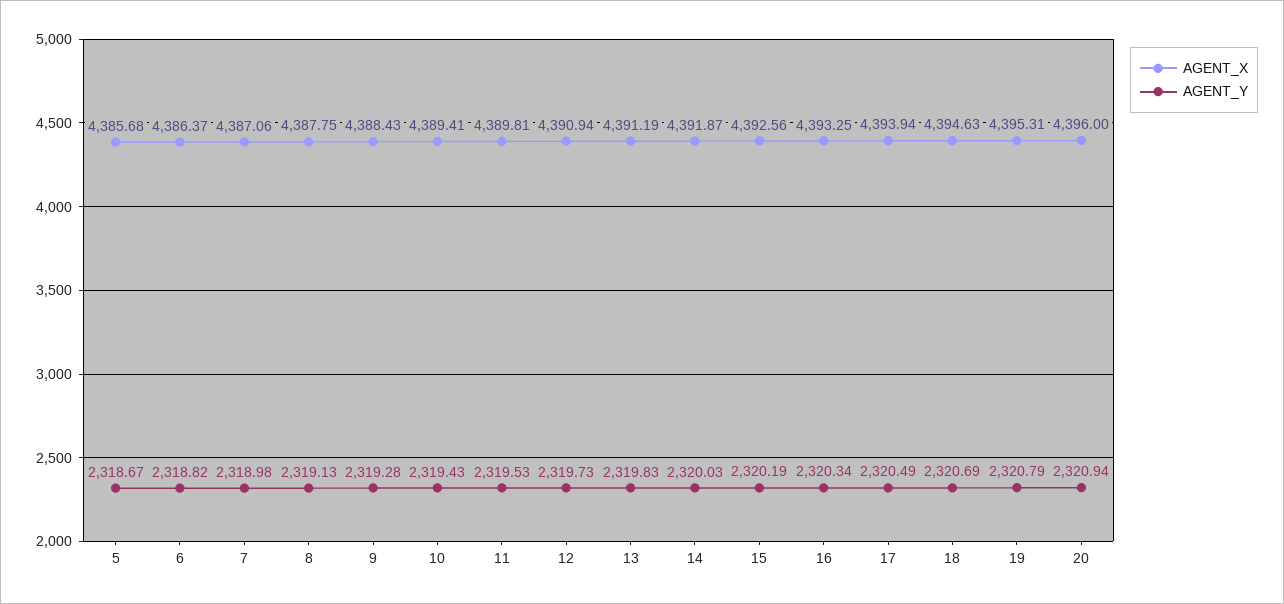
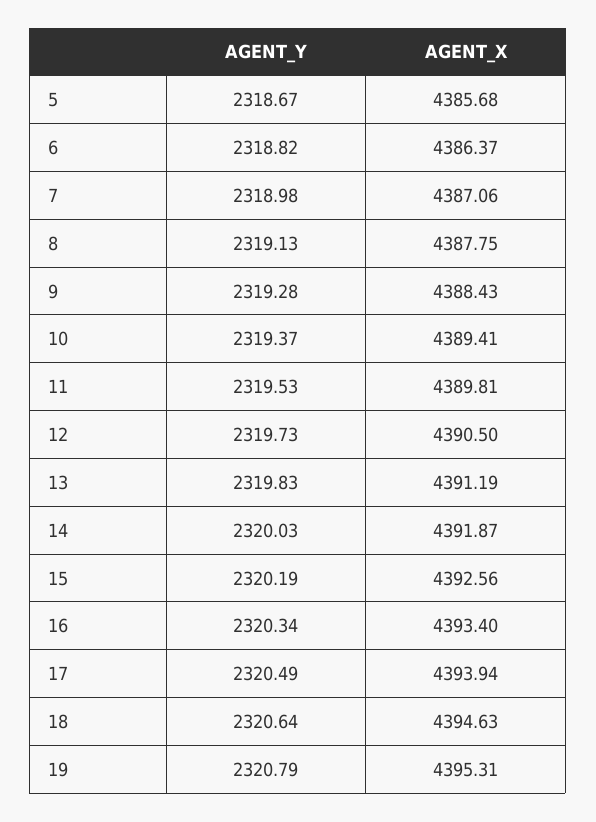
AGENT_Y, 10: 2319.43 -> 2319.37
AGENT_X, 12: 4390.94 -> 4390.5
AGENT_X, 16: 4393.25 -> 4393.4
AGENT_Y, 18: 2320.69 -> 2320.64
AGENT_X, 20: 4396 -> none
AGENT_Y, 20: 2320.94 -> none

